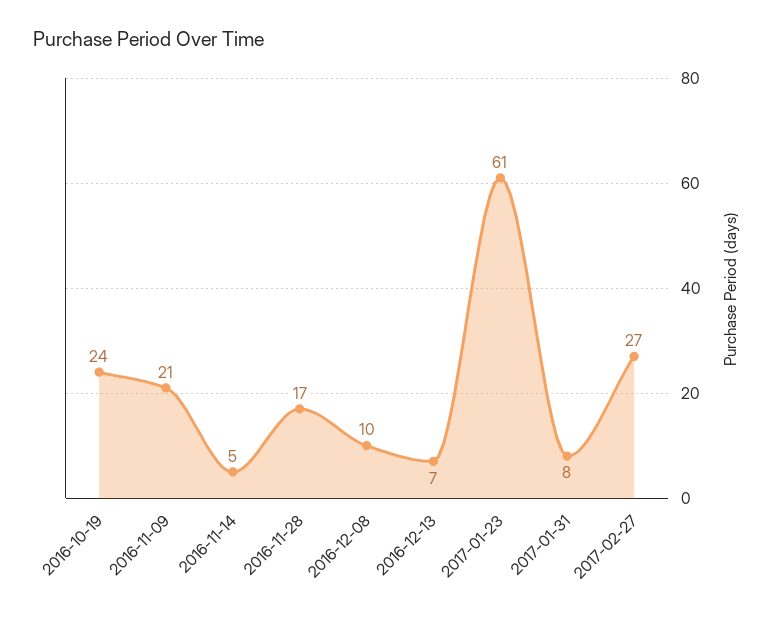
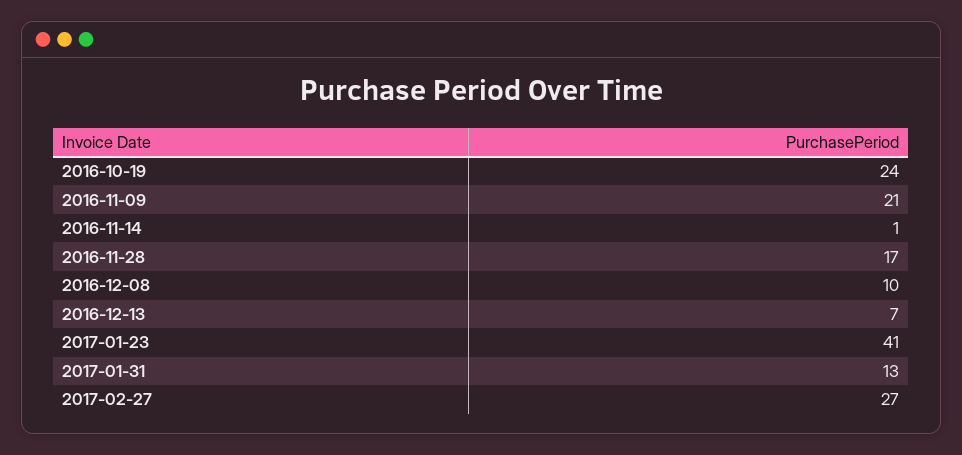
2016-11-14: 5 -> 1
2017-01-23: 61 -> 41
2017-01-31: 8 -> 13

